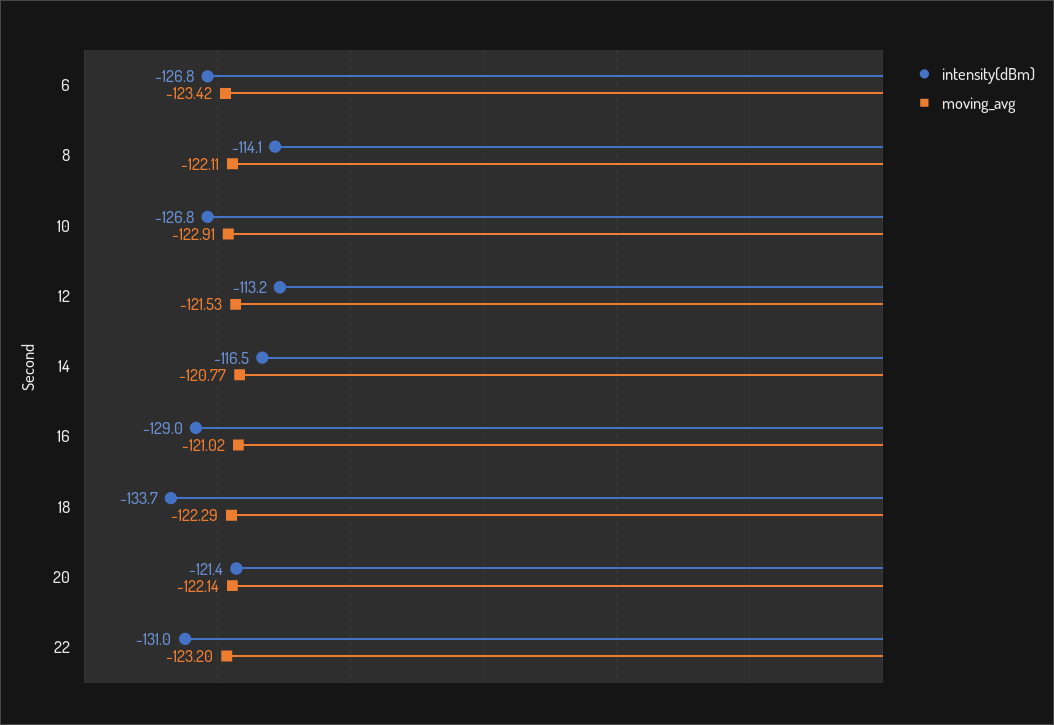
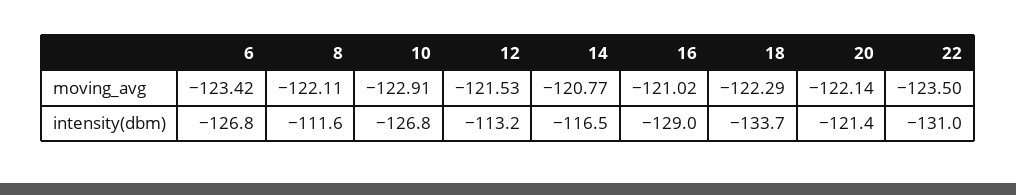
intensity(dBm), 8: -114.1 -> -111.6
moving_avg, 22: -123.2 -> -123.5

